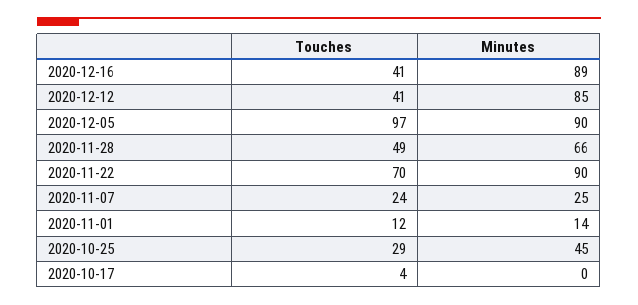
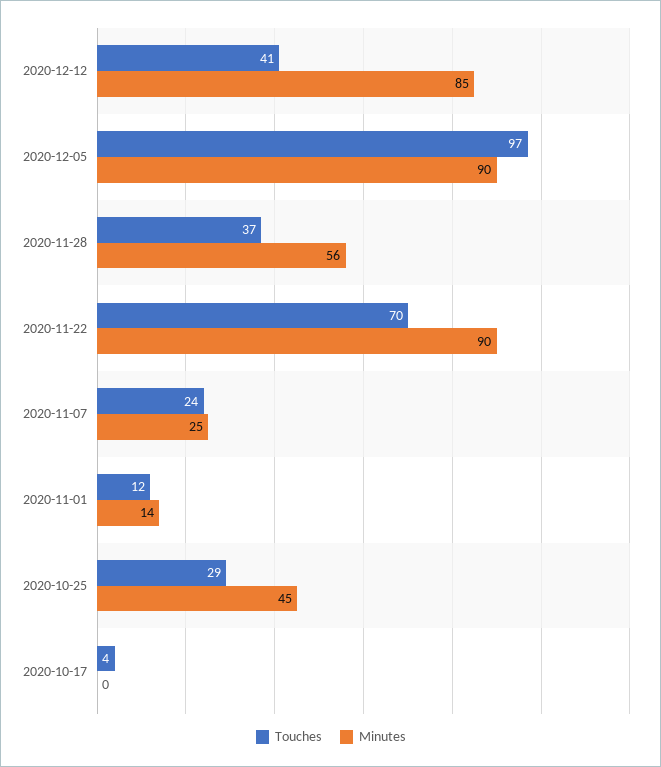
Touches, 2020-12-16: 41 -> none
Minutes, 2020-12-16: 89 -> none
Touches, 2020-11-28: 49 -> 37
Minutes, 2020-11-28: 66 -> 56

